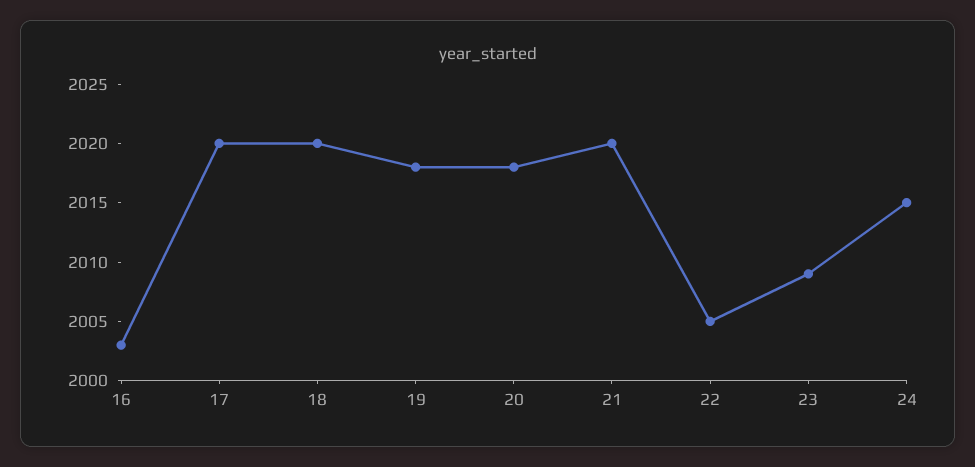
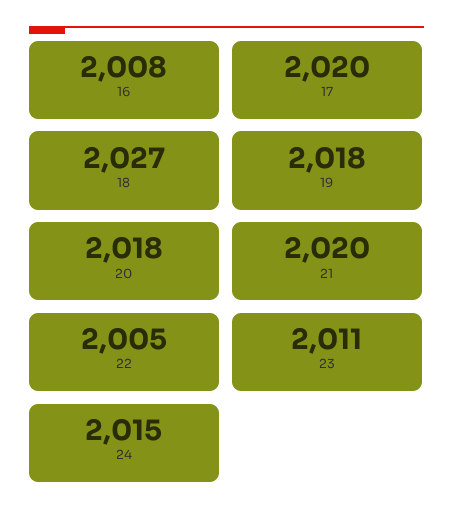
16: 2003 -> 2008
18: 2020 -> 2027
23: 2009 -> 2011

